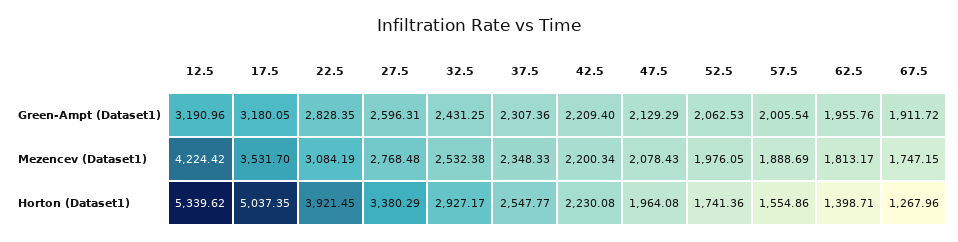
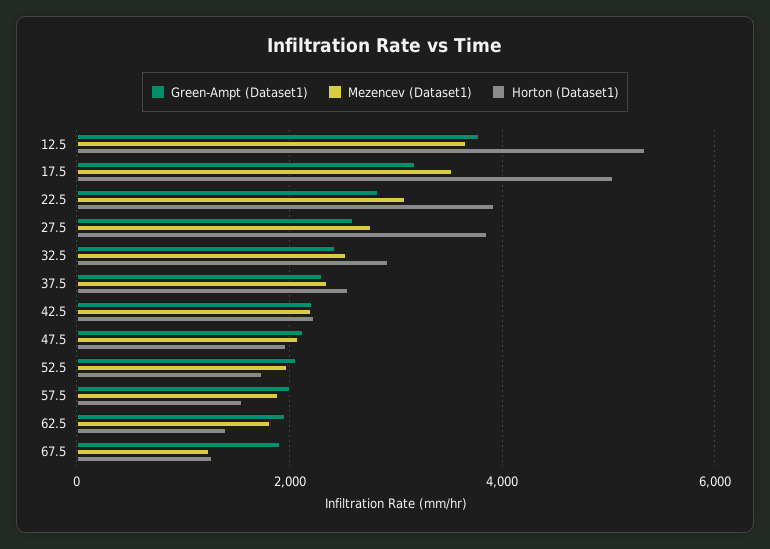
Green-Ampt (Dataset1), 12.5: 3190.96 -> 3800
Mezencev (Dataset1), 12.5: 4224.42 -> 3600
Mezencev (Dataset1), 67.5: 1747.15 -> 1200
Horton (Dataset1), 27.5: 3380.29 -> 3800

